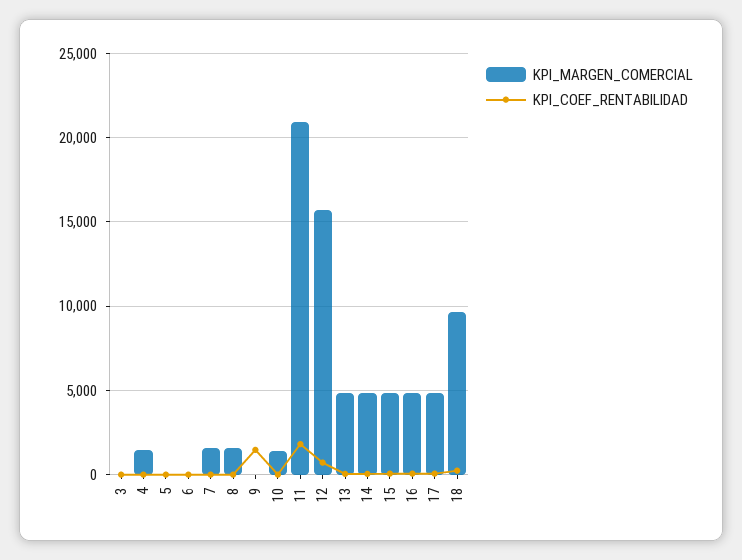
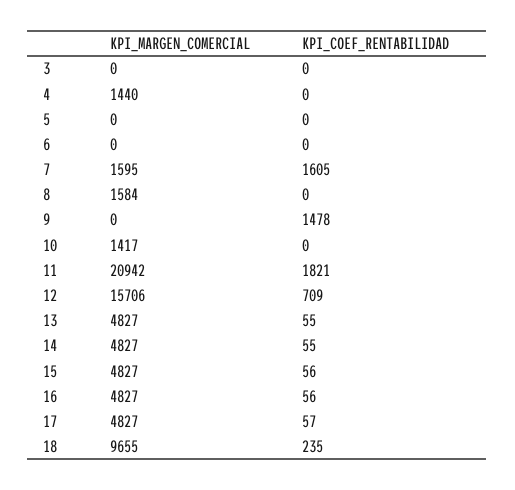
KPI_COEF_RENTABILIDAD, 7: 0 -> 1605

